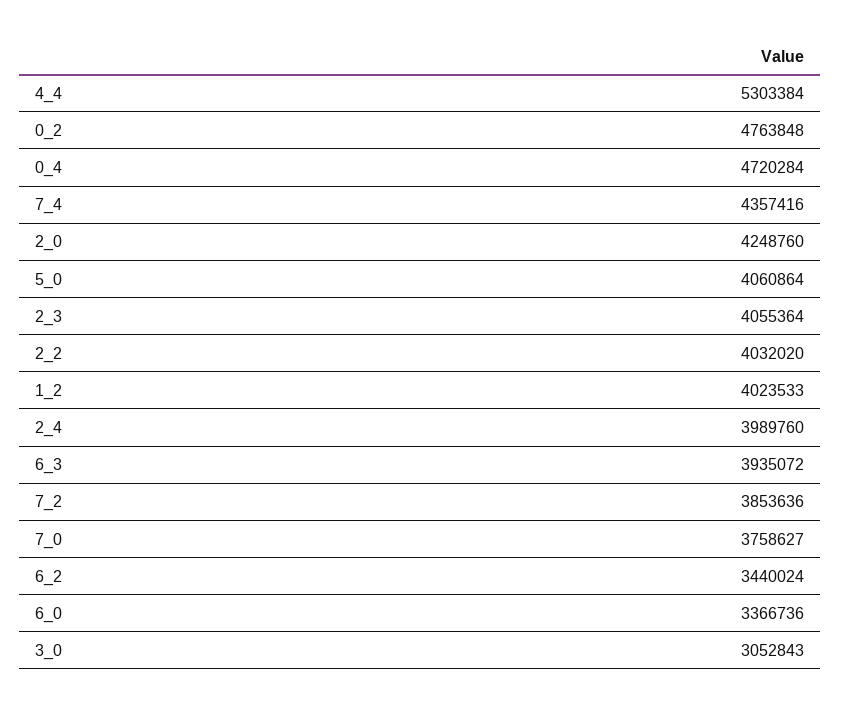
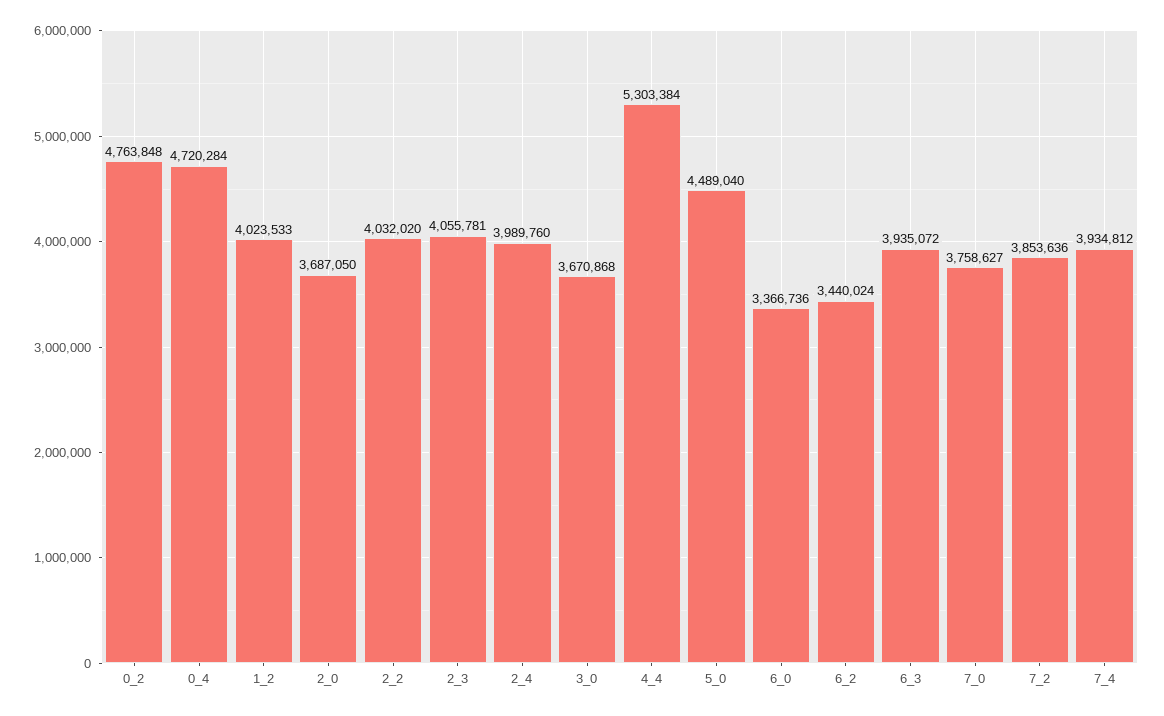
7_4: 4357416 -> 3934812
2_0: 4248760 -> 3687050
5_0: 4060864 -> 4489040
2_3: 4055364 -> 4055781
3_0: 3052843 -> 3670868

